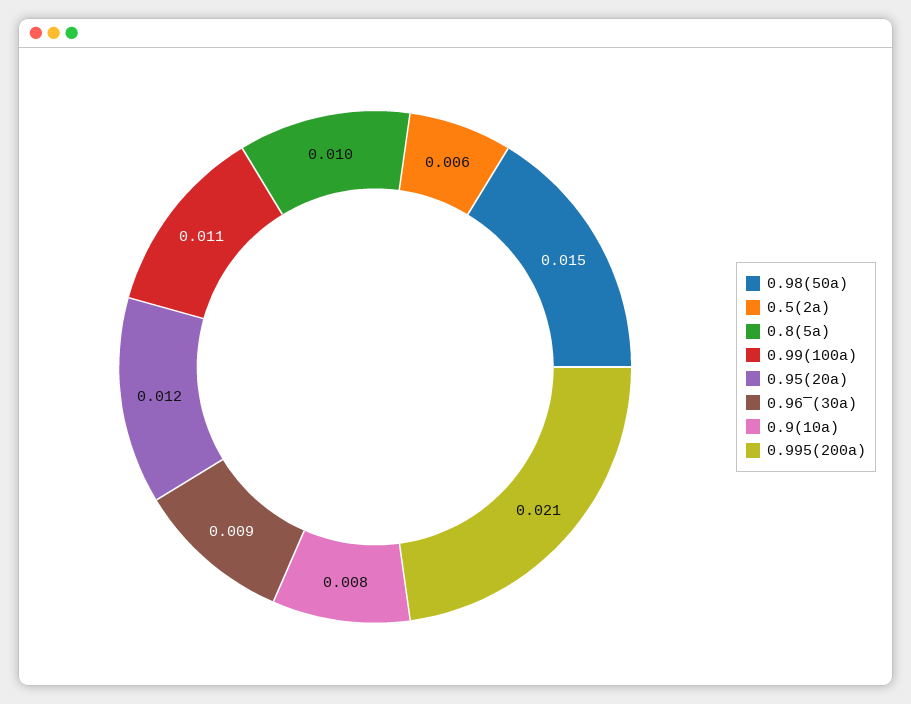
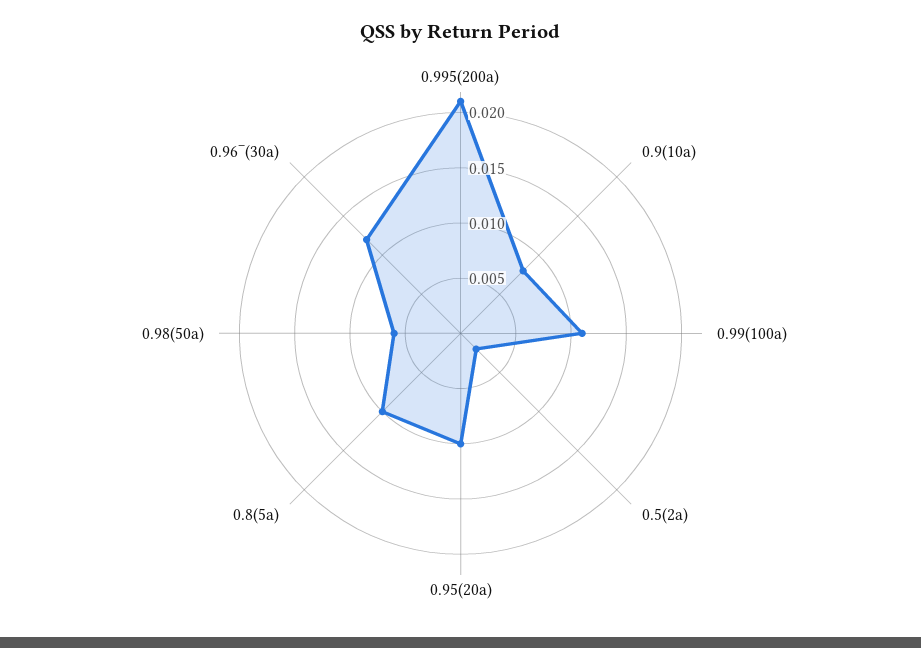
0.98(50a): 0.015 -> 0.006
0.5(2a): 0.006 -> 0.002
0.95(20a): 0.012 -> 0.01
0.96‾(30a): 0.009 -> 0.012

